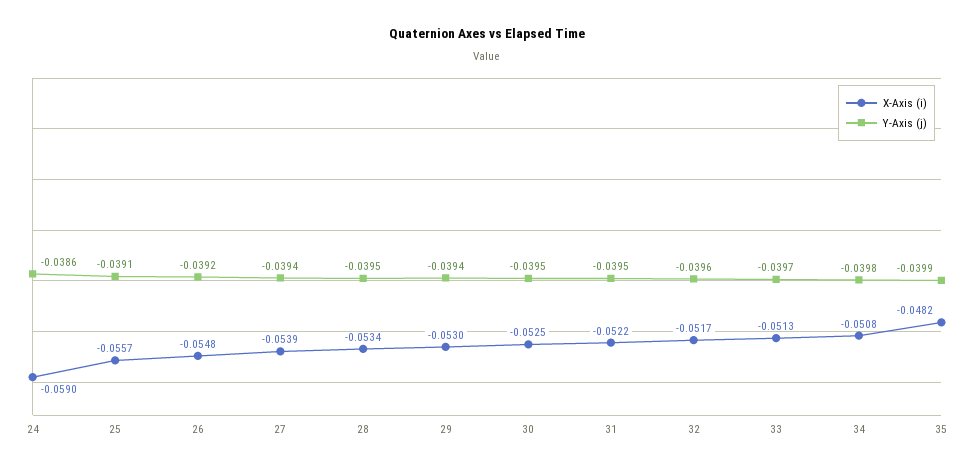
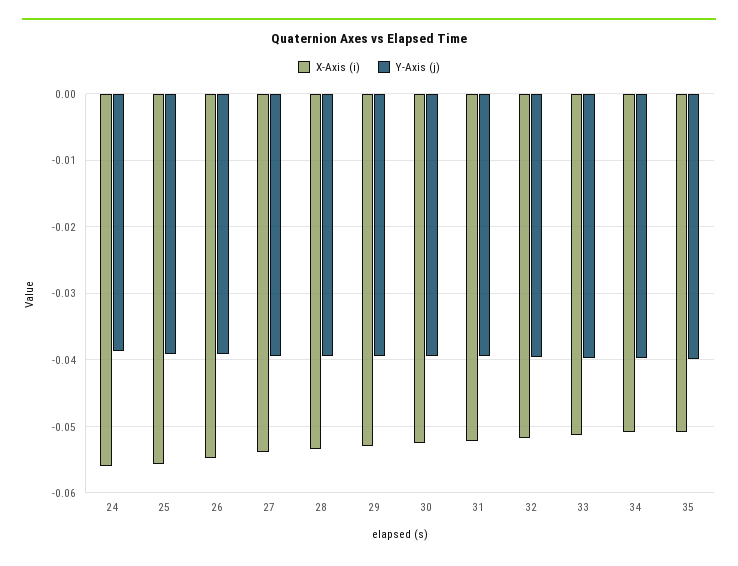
X-Axis (i), 24: -0.059 -> -0.056
X-Axis (i), 35: -0.0482 -> -0.051

